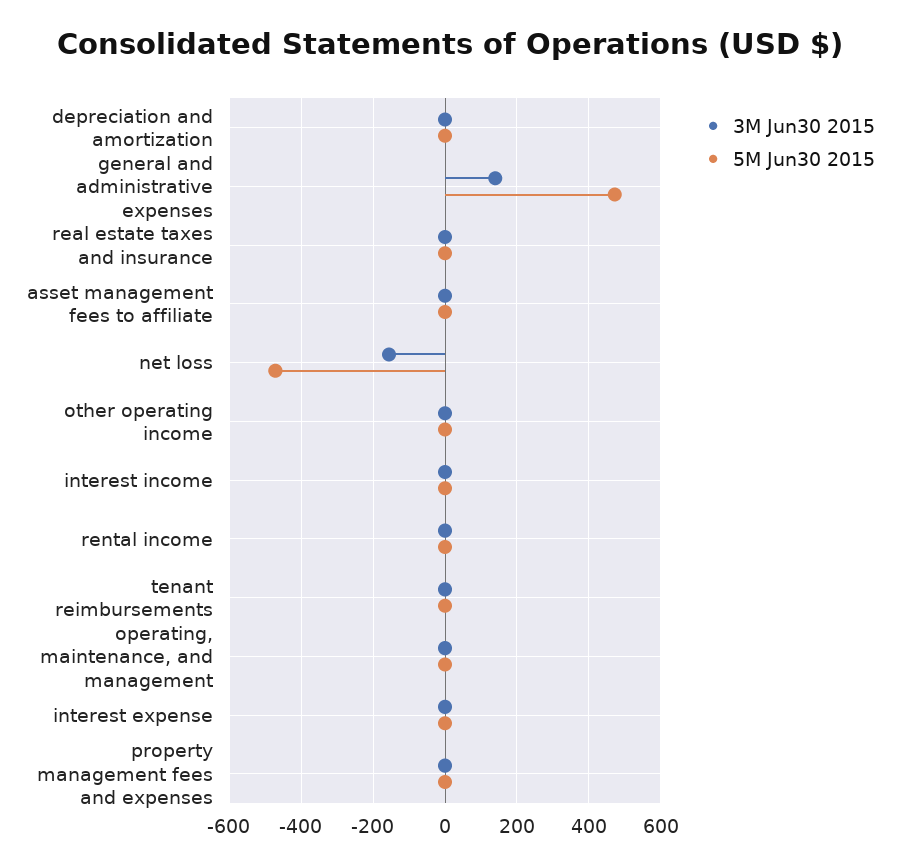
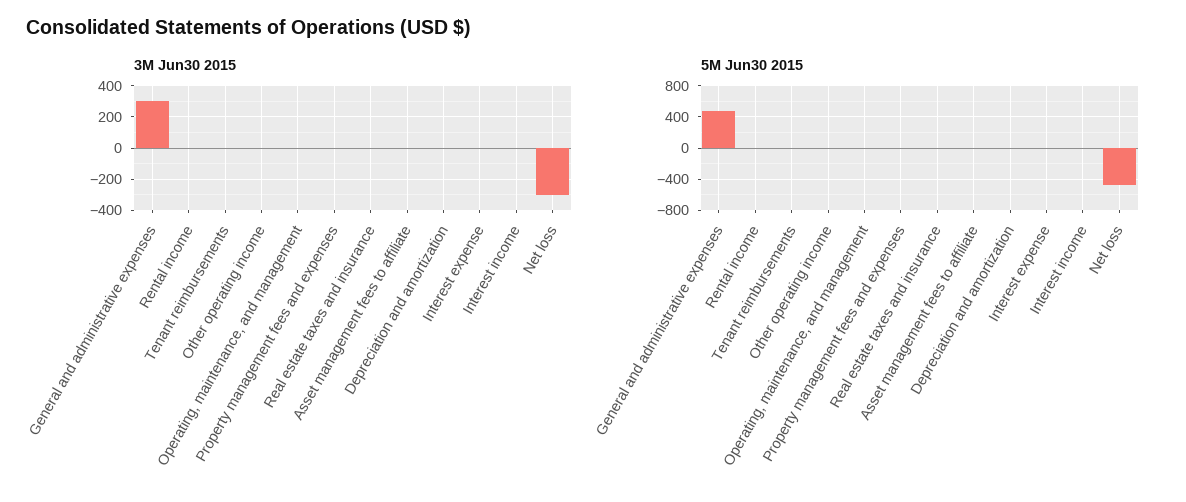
3M Jun30 2015, general and administrative expenses: 140 -> 300
3M Jun30 2015, net loss: -160 -> -300

